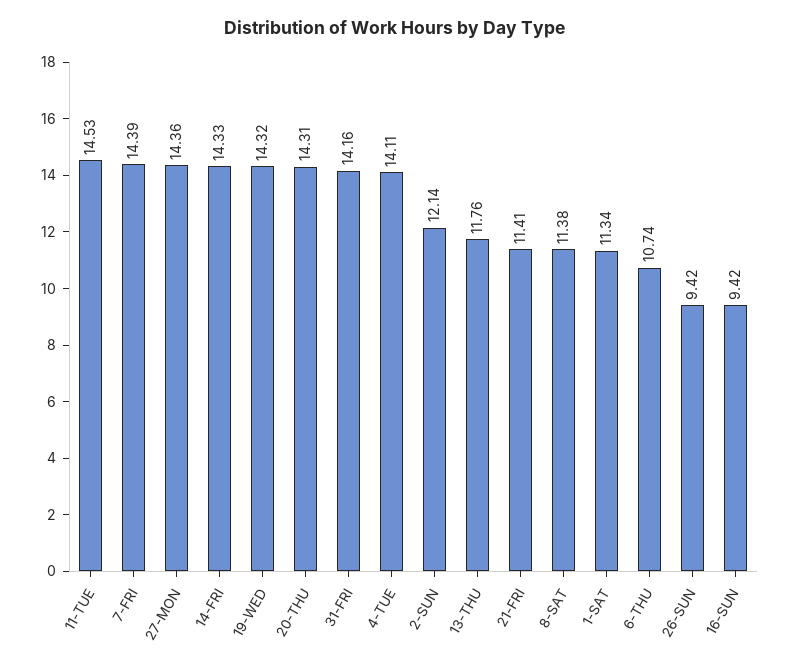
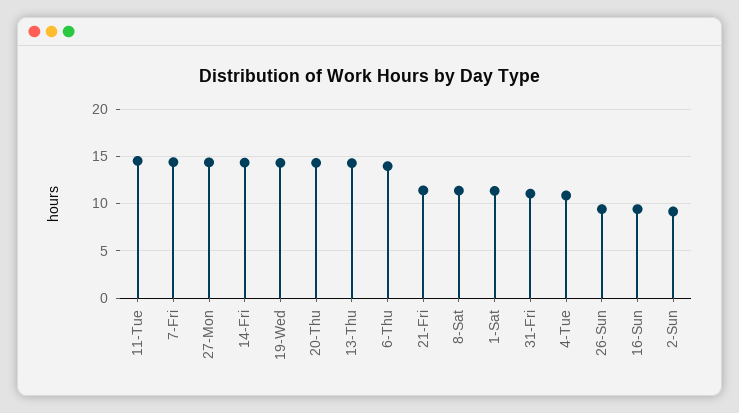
31-FRI: 14.16 -> 11
4-TUE: 14.11 -> 11
2-SUN: 12.14 -> 9
13-THU: 11.76 -> 14
6-THU: 10.74 -> 14

